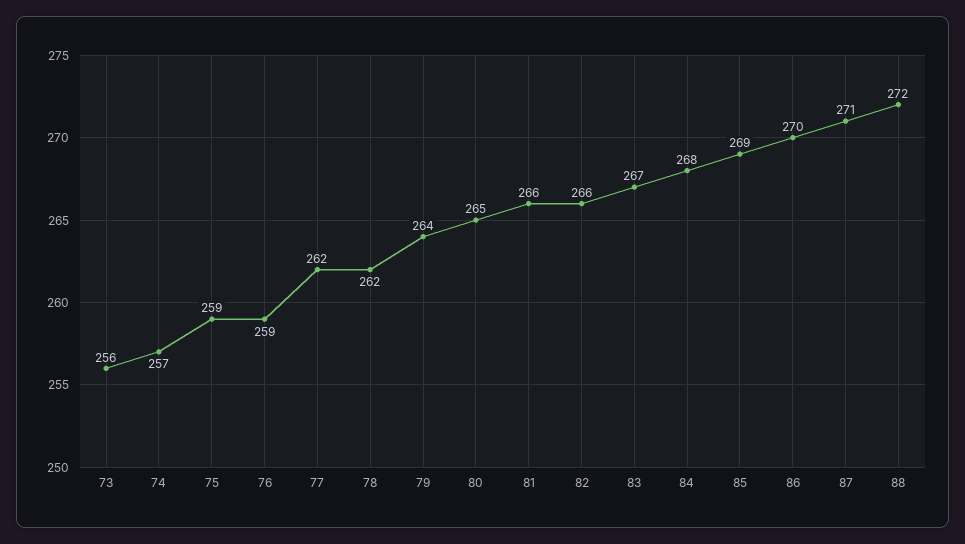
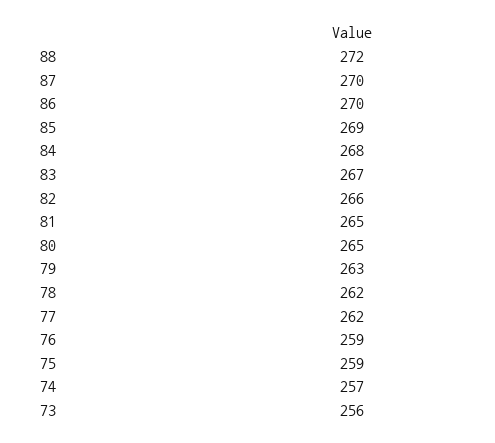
79: 264 -> 263
81: 266 -> 265
87: 271 -> 270

